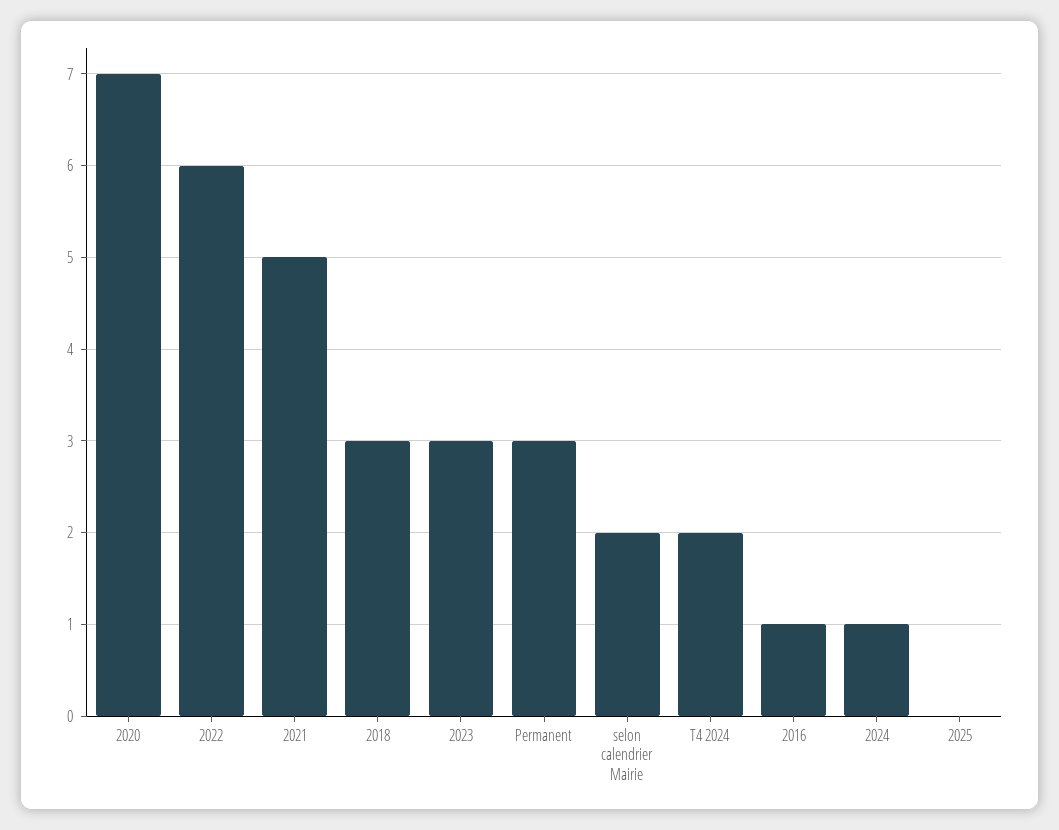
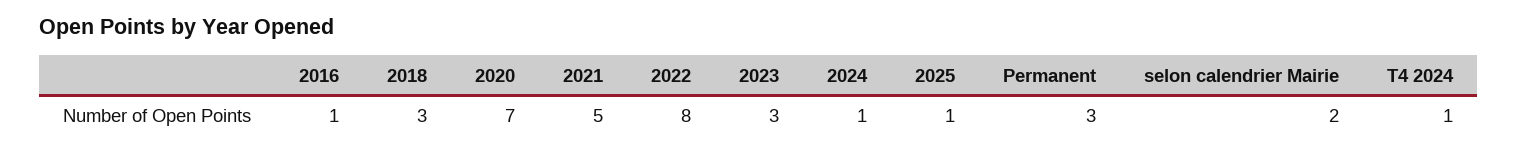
2022: 6 -> 8
T4 2024: 2 -> 1
2025: 0 -> 1

